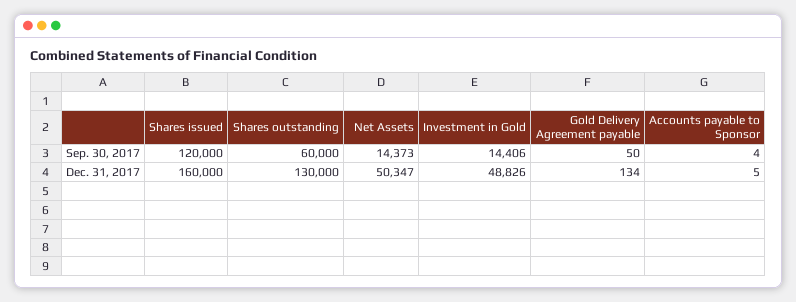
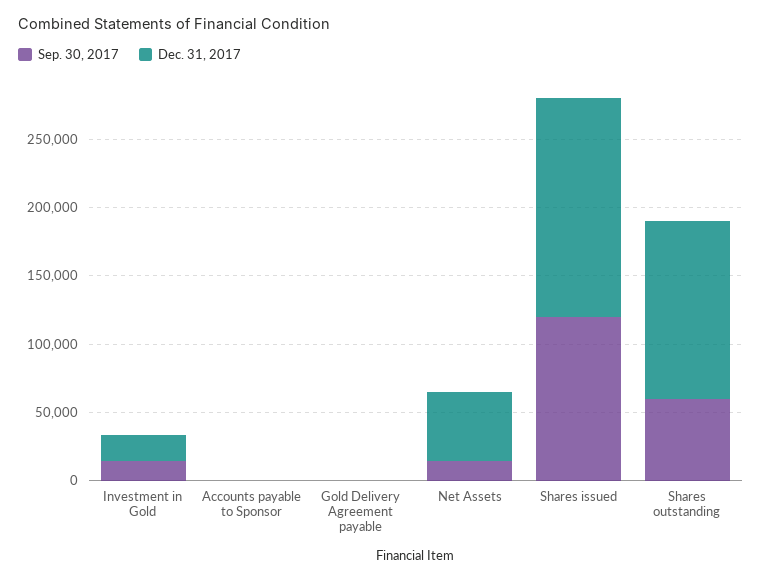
Dec. 31, 2017, Investment in Gold: 48826 -> 20000

